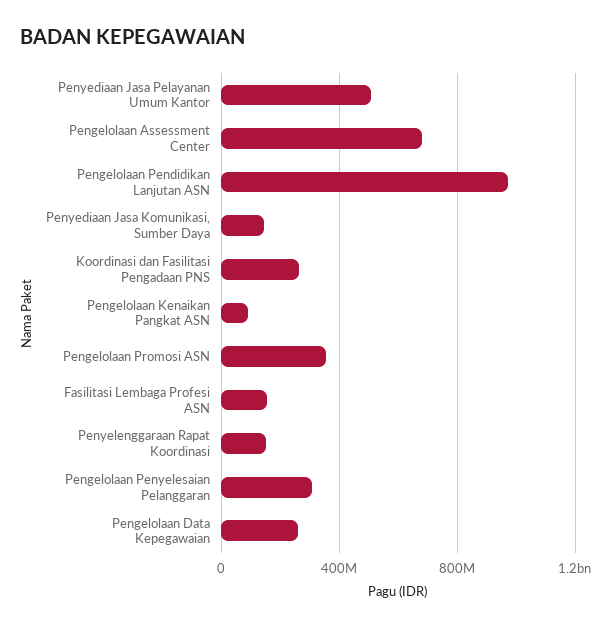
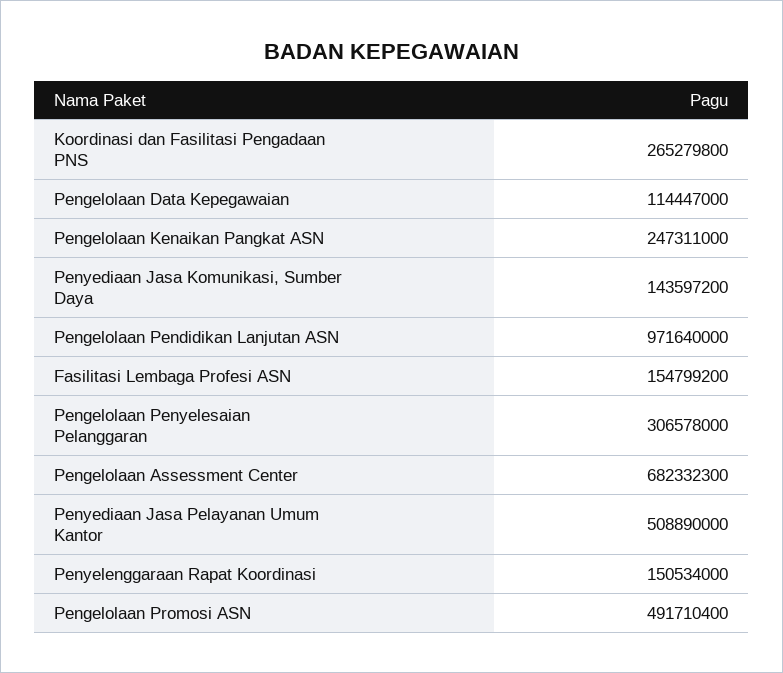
Pengelolaan Kenaikan Pangkat ASN: 100000000 -> 247311000
Pengelolaan Promosi ASN: 350000000 -> 491710400
Pengelolaan Data Kepegawaian: 250000000 -> 114447000

